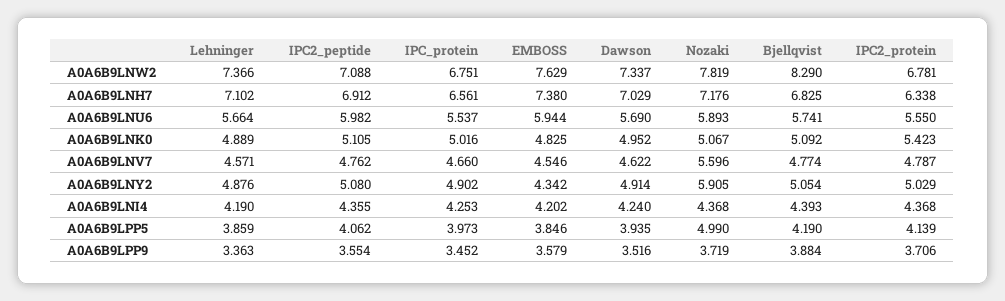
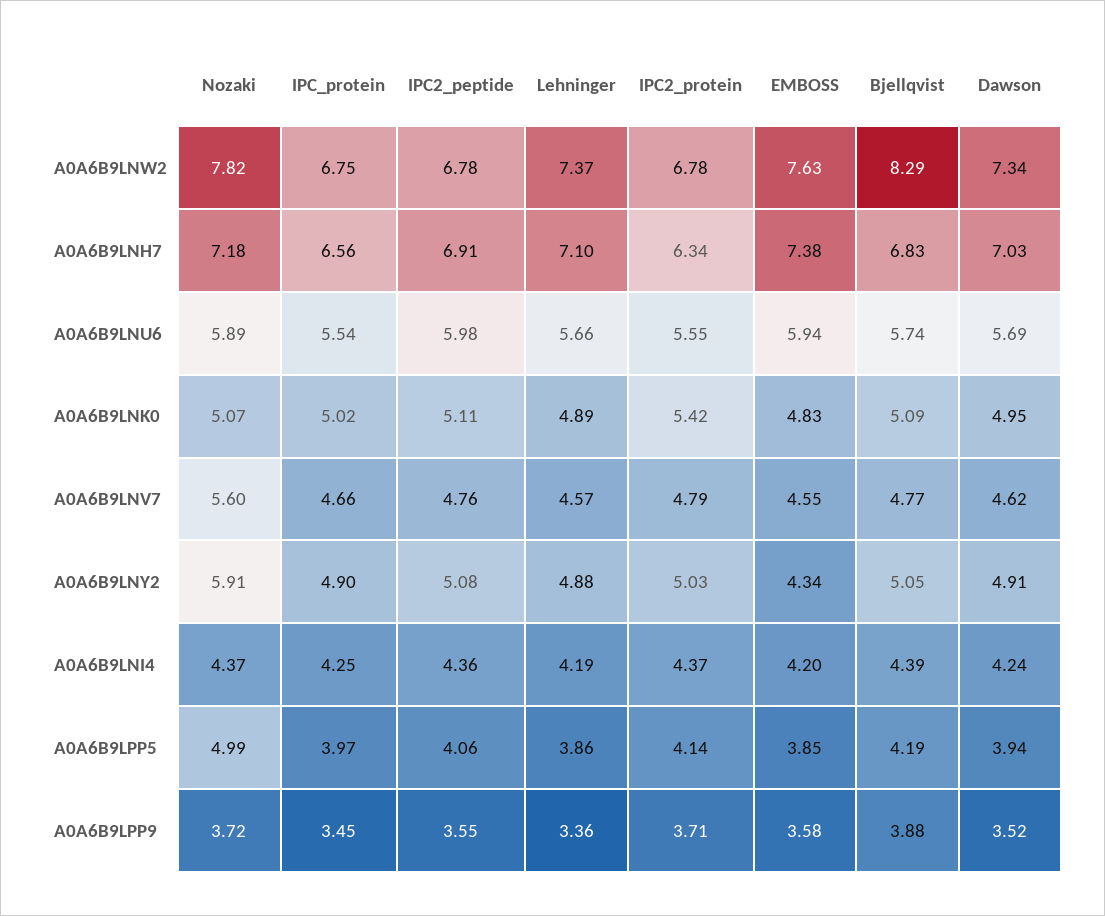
IPC2_peptide, A0A6B9LNW2: 7.088 -> 6.78

